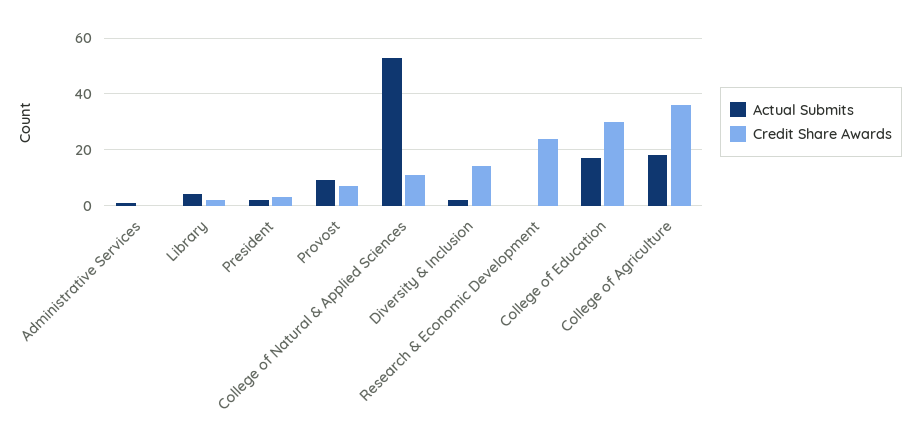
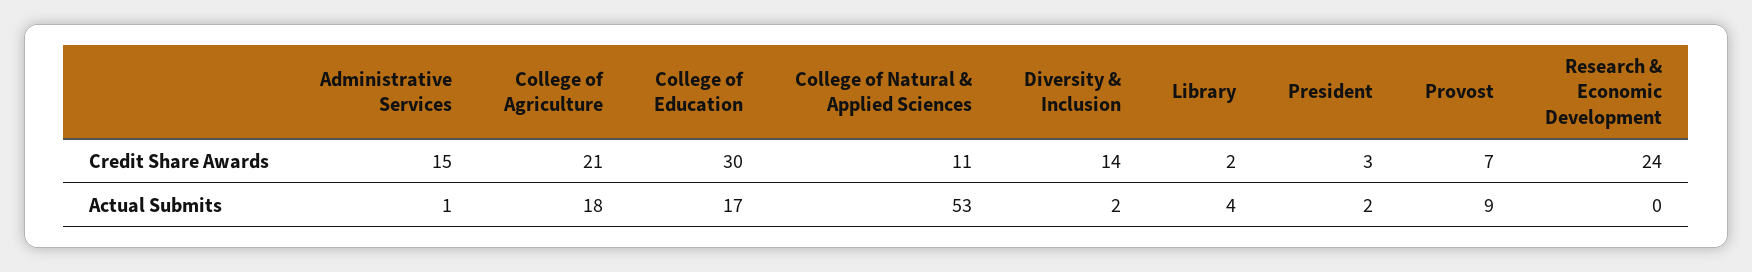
Credit Share Awards, Administrative Services: 0 -> 15
Credit Share Awards, College of Agriculture: 35 -> 21

